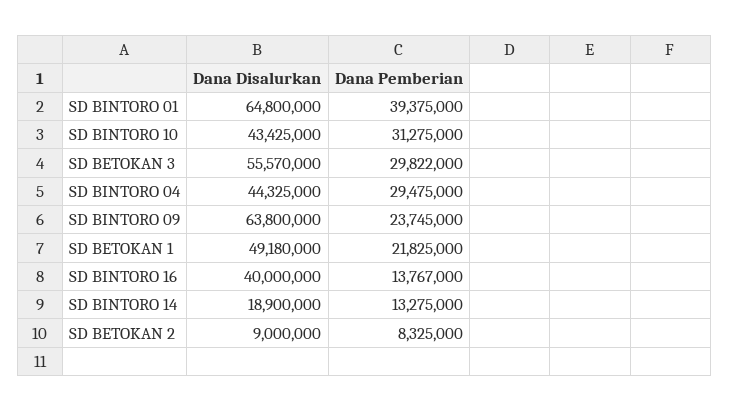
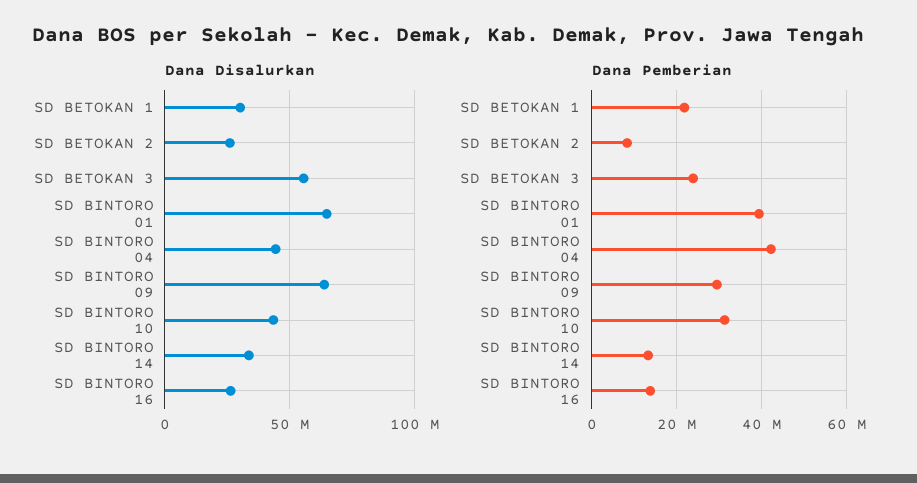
Dana Pemberian, SD BETOKAN 3: 29822000 -> 24000000
Dana Pemberian, SD BINTORO 04: 29475000 -> 42000000
Dana Pemberian, SD BINTORO 09: 23745000 -> 30000000
Dana Disalurkan, SD BETOKAN 1: 49180000 -> 30000000
Dana Disalurkan, SD BINTORO 16: 40000000 -> 25000000
Dana Disalurkan, SD BINTORO 14: 18900000 -> 35000000
Dana Disalurkan, SD BETOKAN 2: 9000000 -> 25000000

